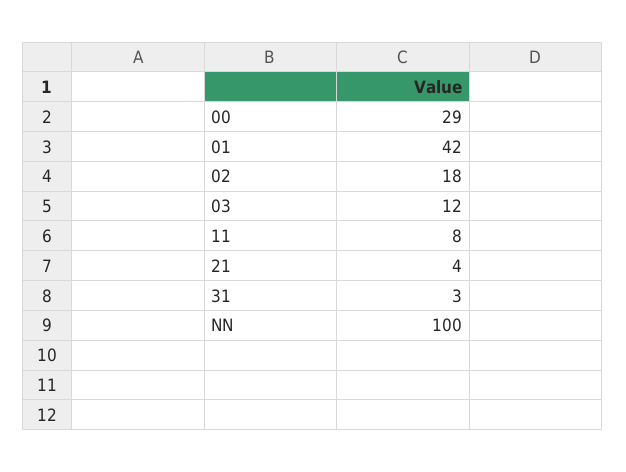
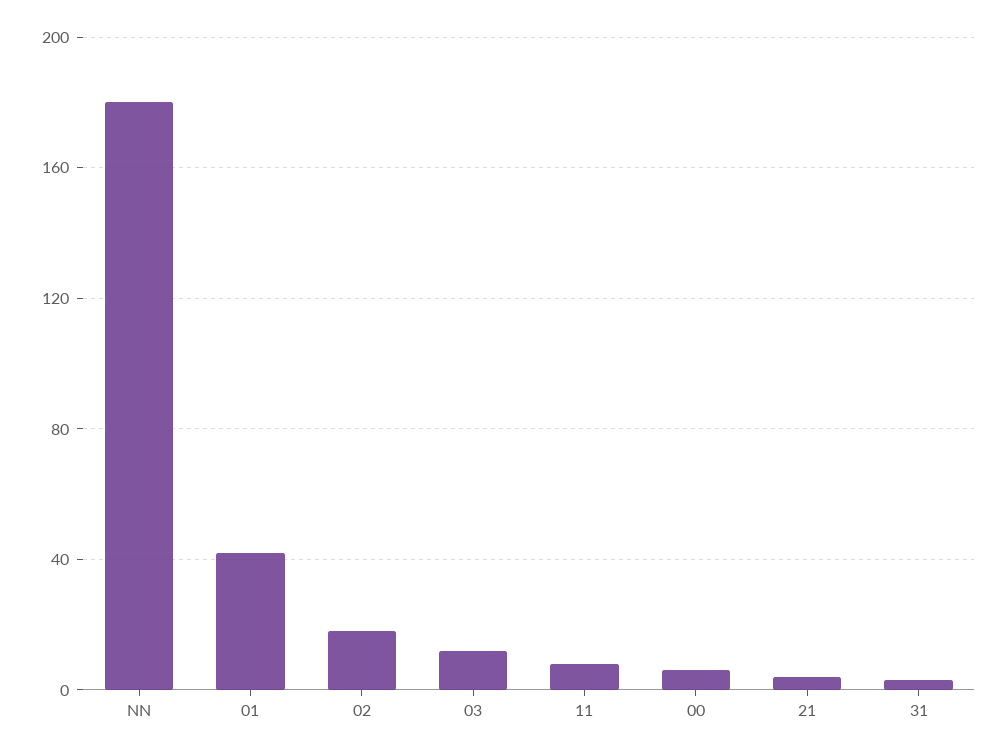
00: 29 -> 5
NN: 100 -> 180

